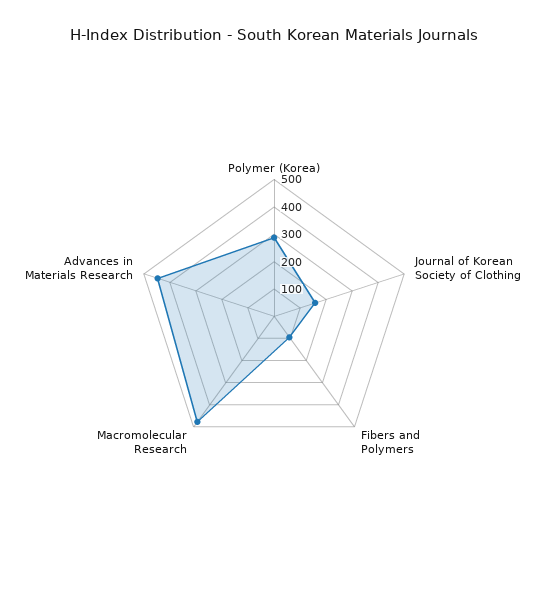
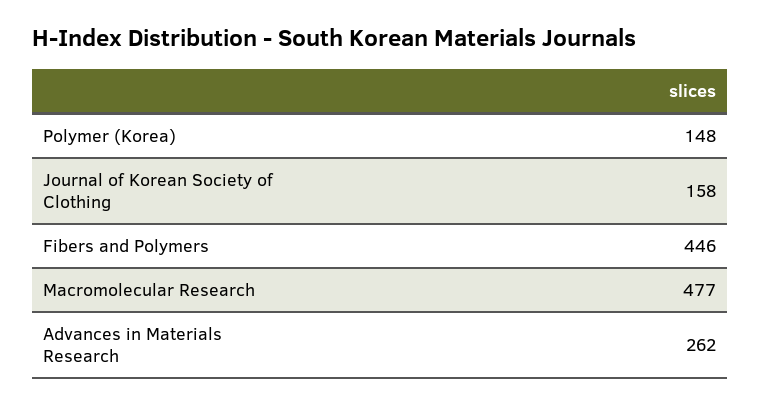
Polymer (Korea): 300 -> 148
Fibers and Polymers: 100 -> 446
Advances in Materials Research: 450 -> 262

